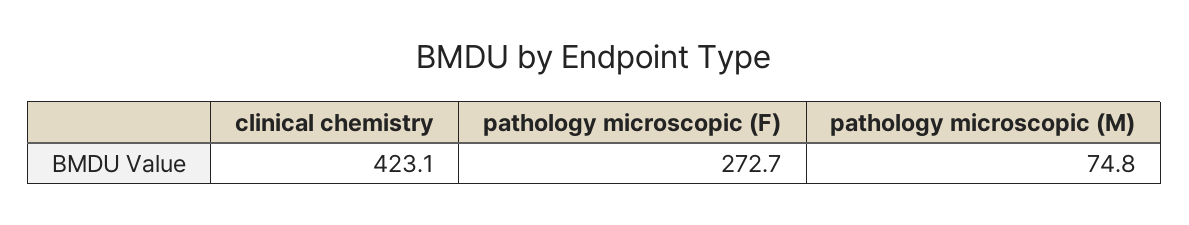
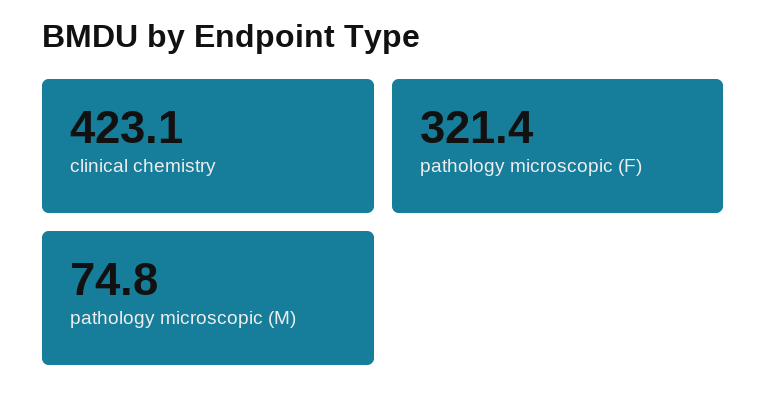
pathology microscopic (F): 272.7 -> 321.4

